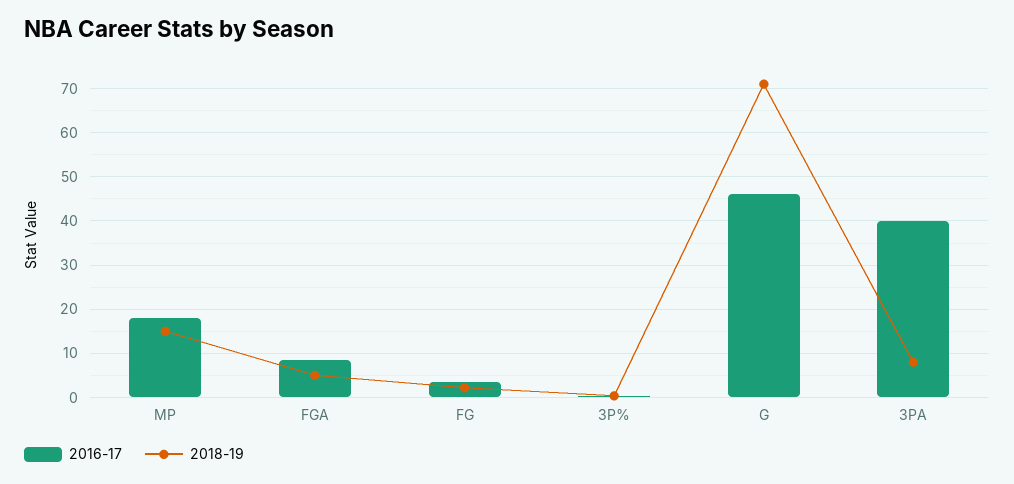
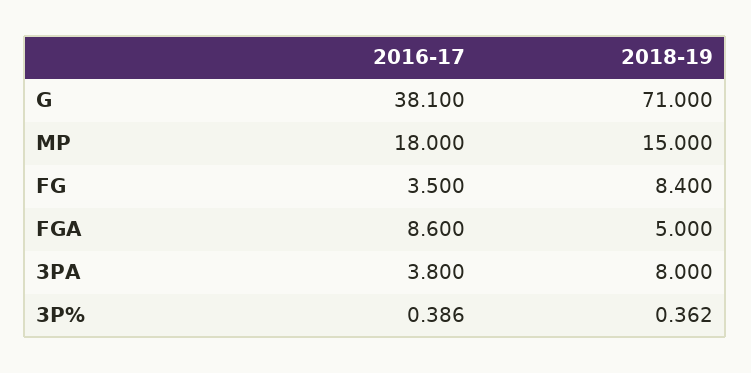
2018-19, FG: 2 -> 8.4
2016-17, G: 46 -> 38.1
2016-17, 3PA: 40 -> 3.8

